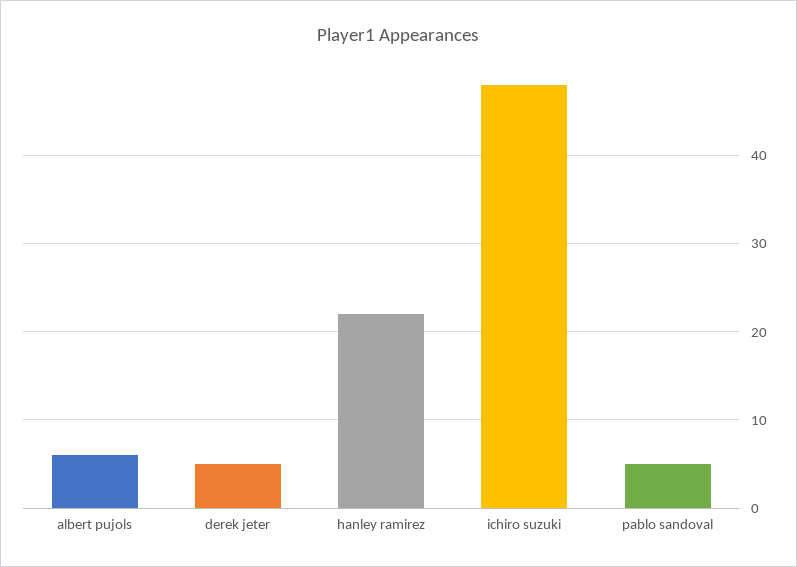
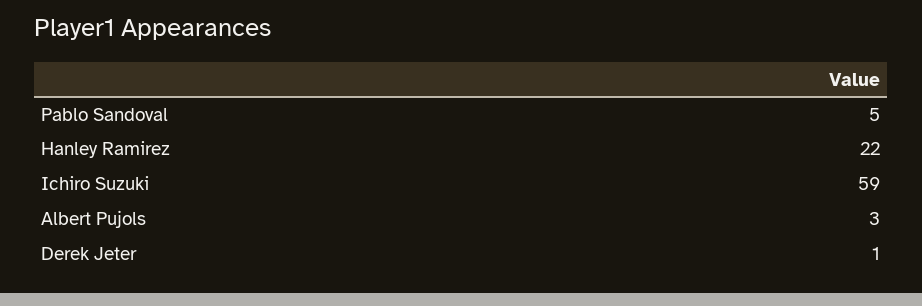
albert pujols: 6 -> 3
derek jeter: 5 -> 1
ichiro suzuki: 48 -> 59

